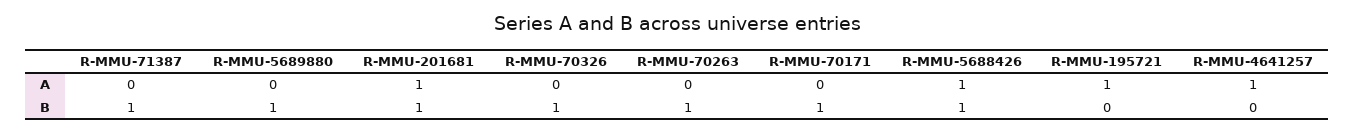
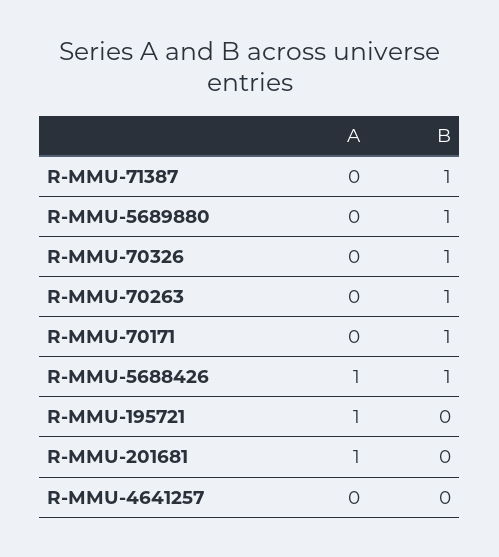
R-MMU-4641257, A: 1 -> 0
R-MMU-201681, B: 1 -> 0

